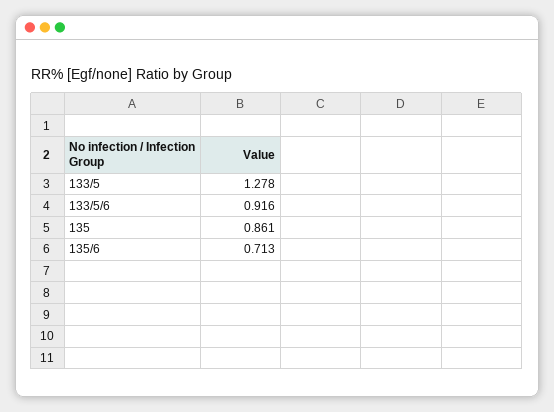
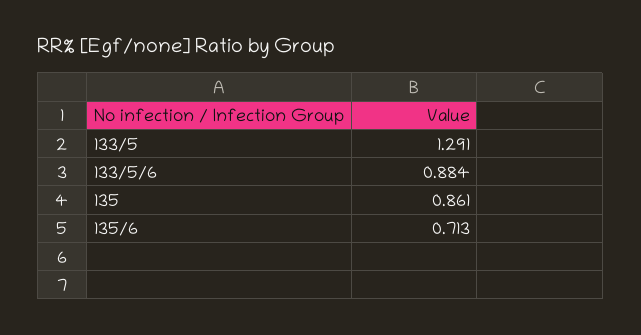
133/5: 1.278 -> 1.291
133/5/6: 0.916 -> 0.884

